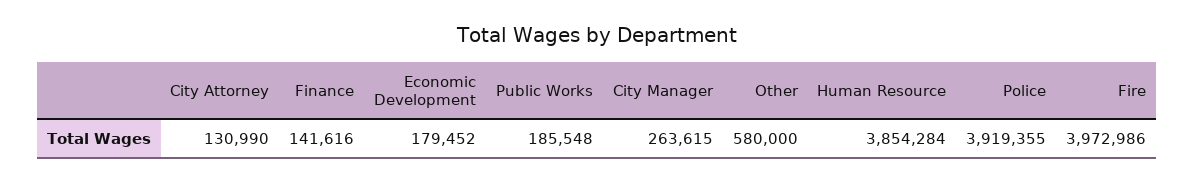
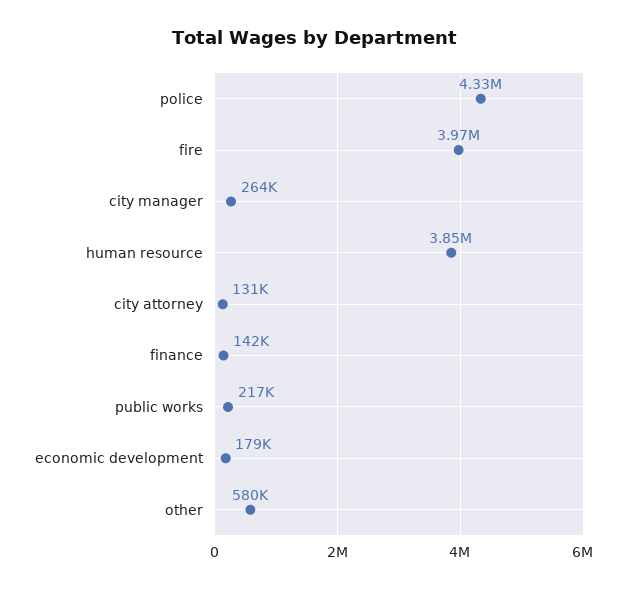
Public Works: 185548 -> 217000
Police: 3919355 -> 4330000

